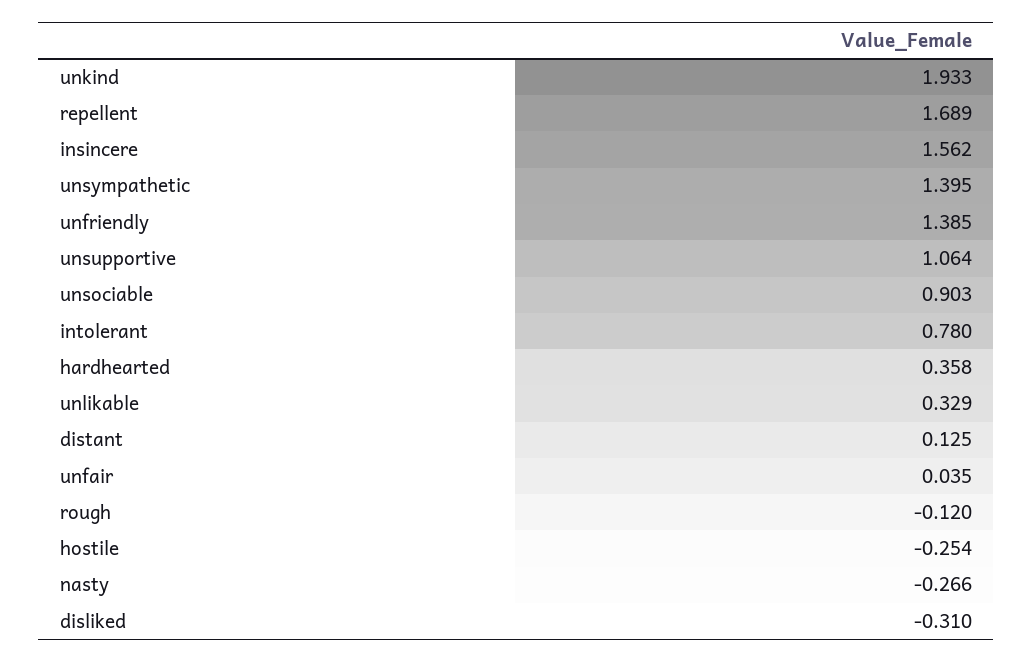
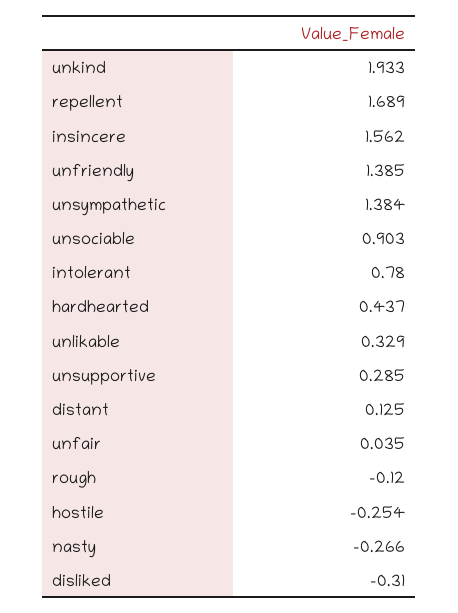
unsympathetic: 1.395 -> 1.384
unsupportive: 1.064 -> 0.285
hardhearted: 0.358 -> 0.437

